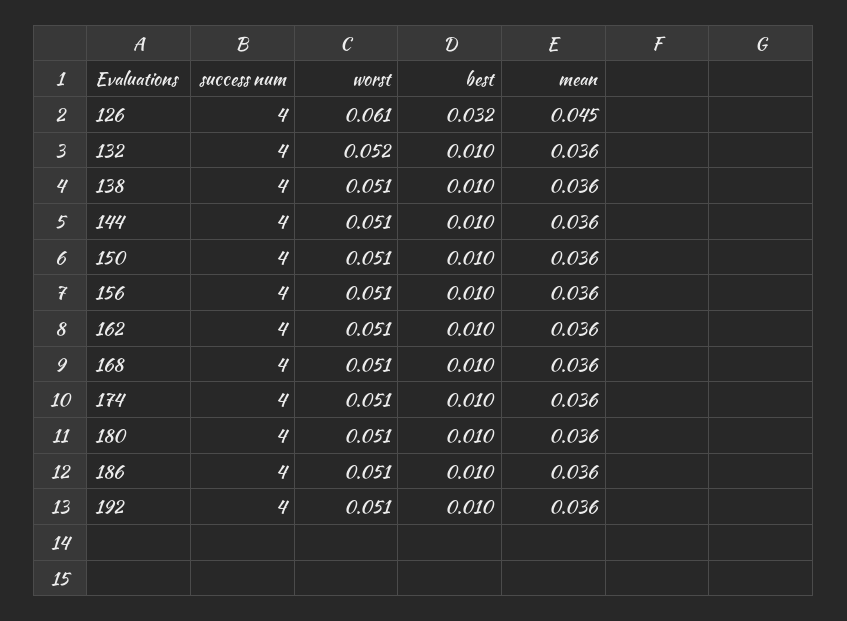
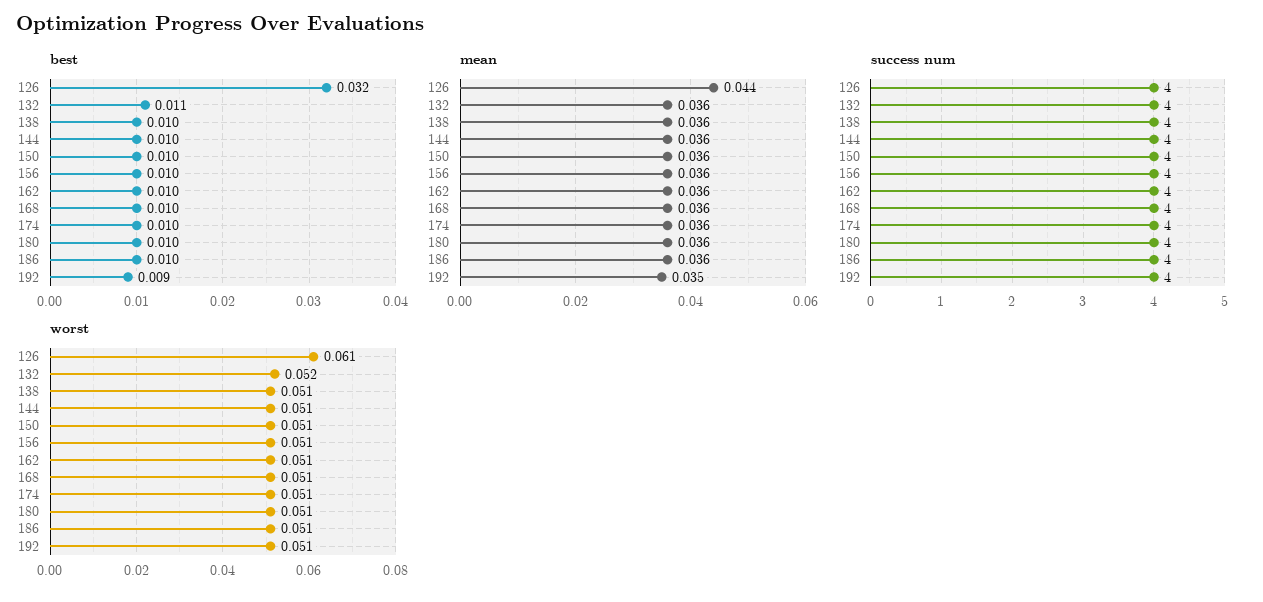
mean, 126: 0.045 -> 0.044
best, 132: 0.01 -> 0.011
best, 192: 0.01 -> 0.009
mean, 192: 0.036 -> 0.035

